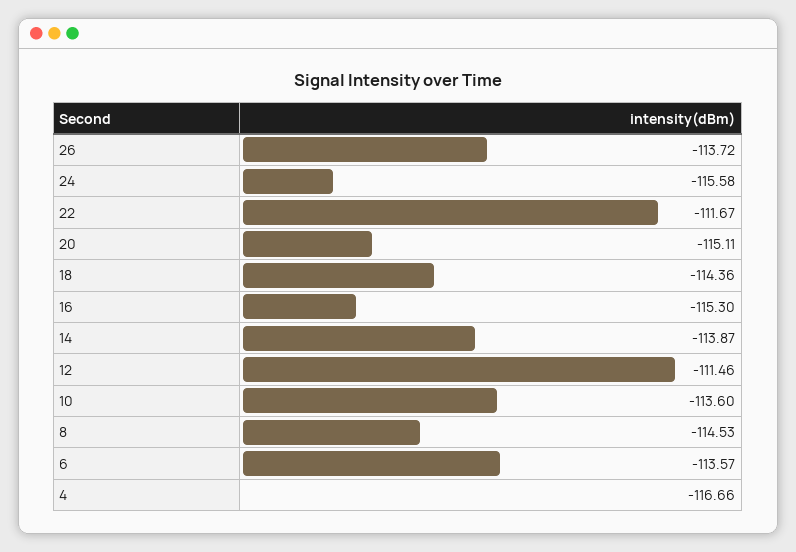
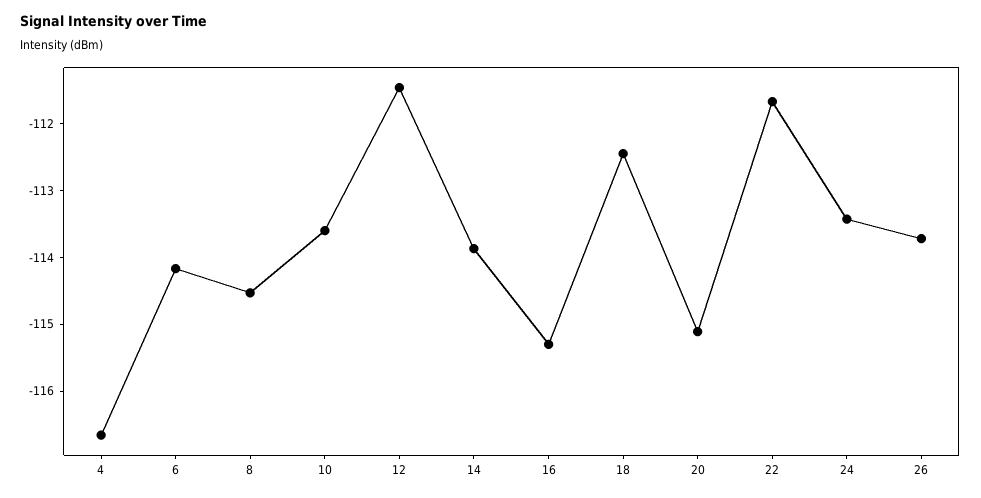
24: -115.58 -> -113.4
18: -114.36 -> -112.4
6: -113.57 -> -114.2

